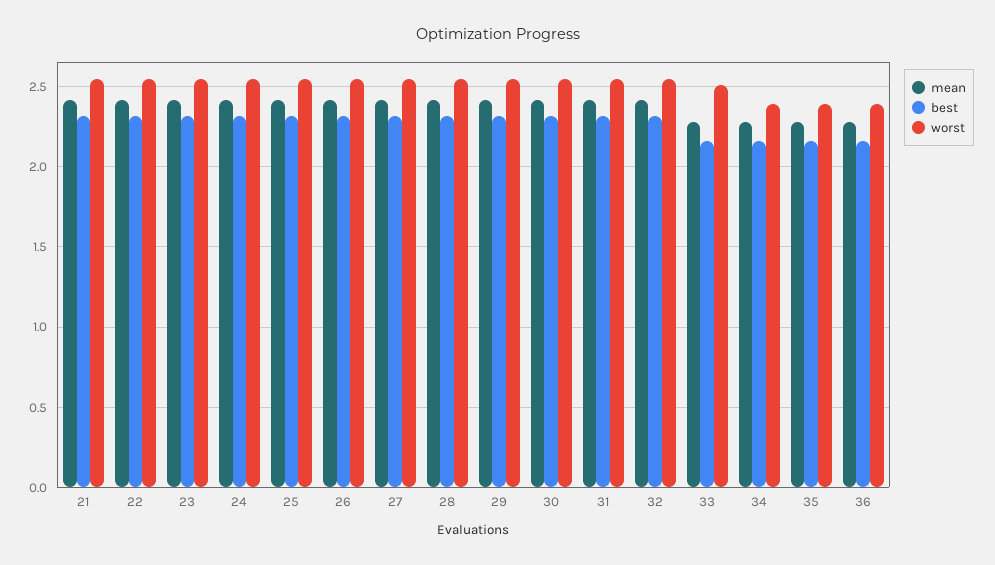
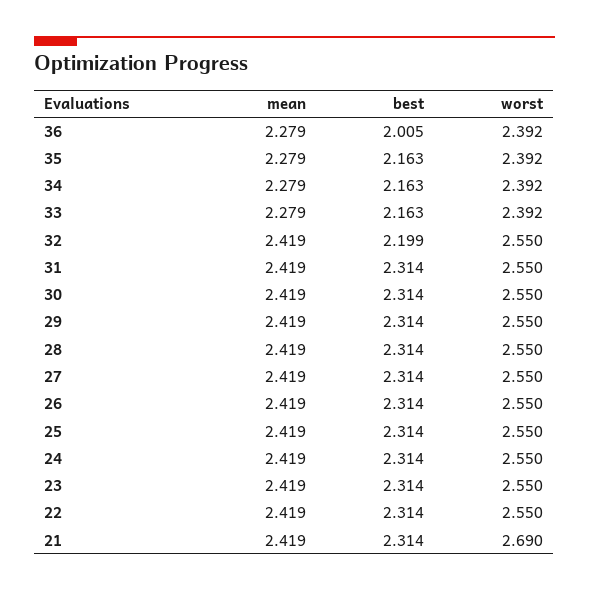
worst, 21: 2.55 -> 2.69
best, 32: 2.3 -> 2.199
worst, 33: 2.5 -> 2.392
best, 36: 2.15 -> 2.005

